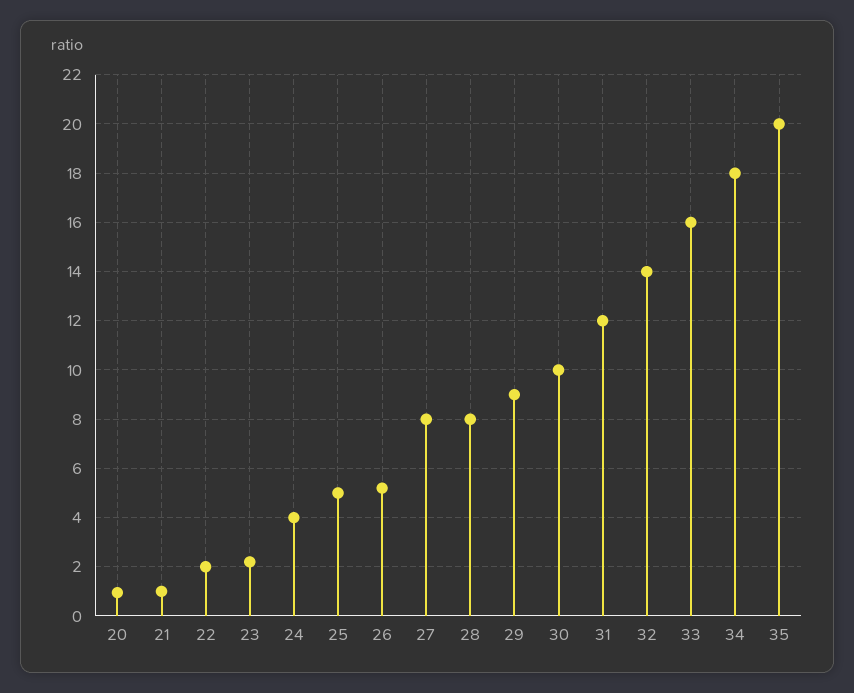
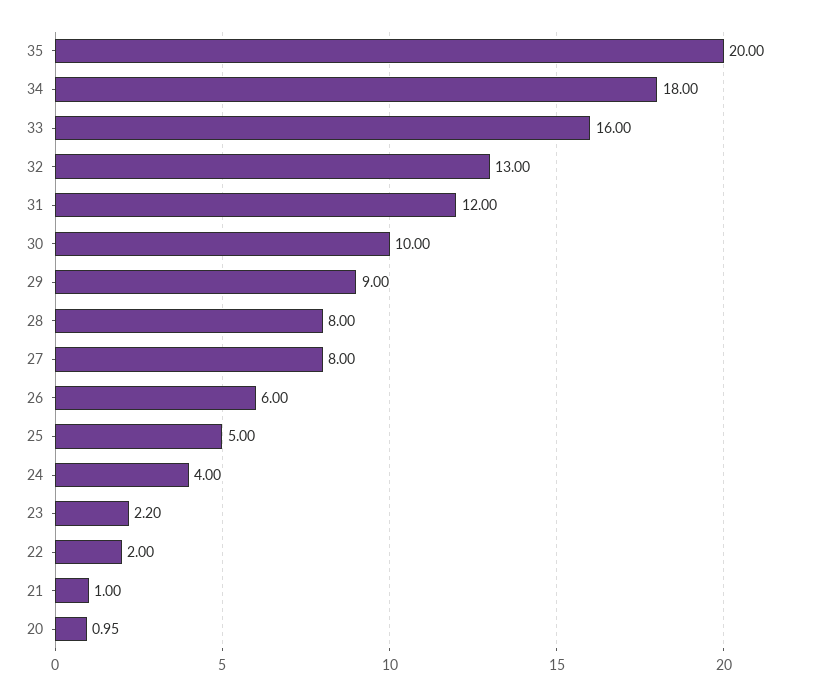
26: 5.25 -> 6
32: 14 -> 13

